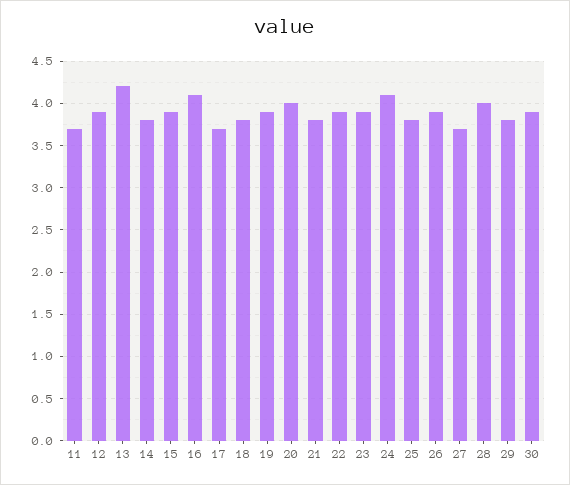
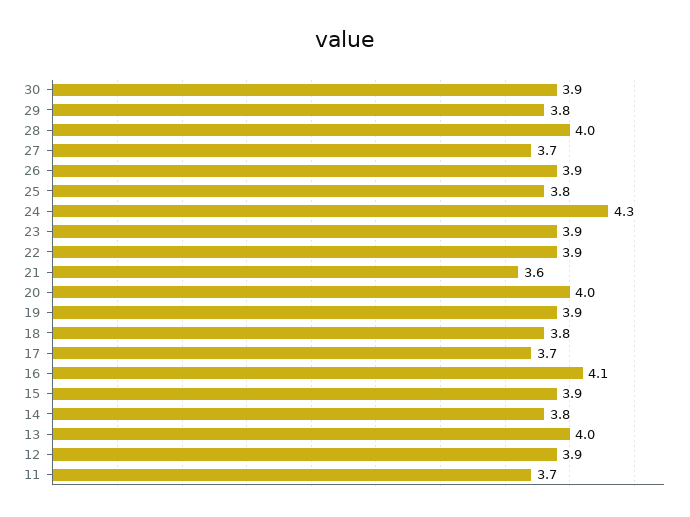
13: 4.2 -> 4
21: 3.8 -> 3.6
24: 4.1 -> 4.3

